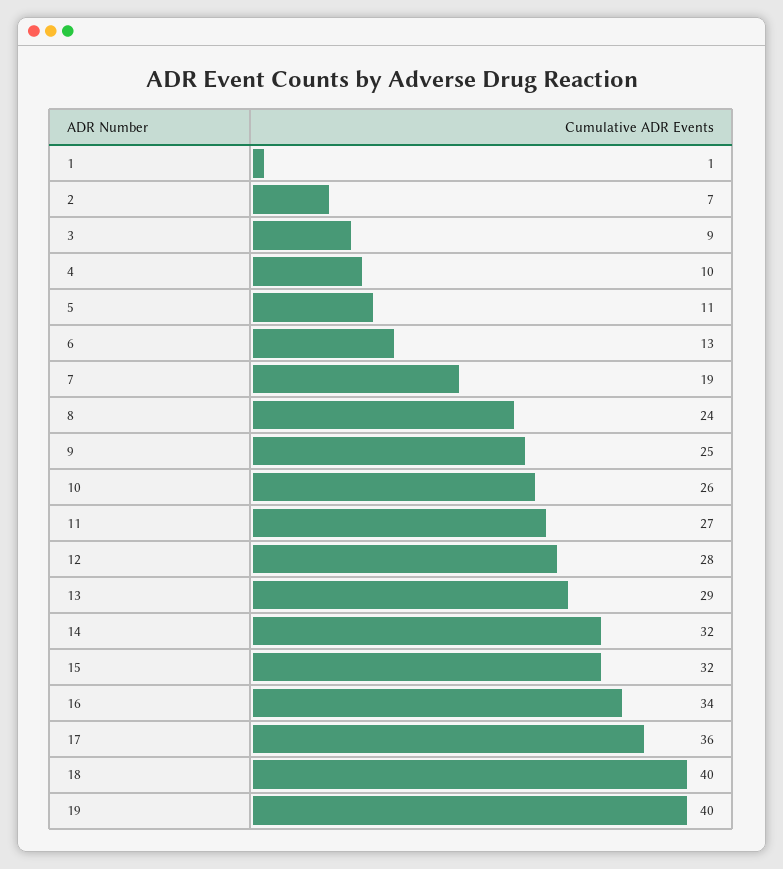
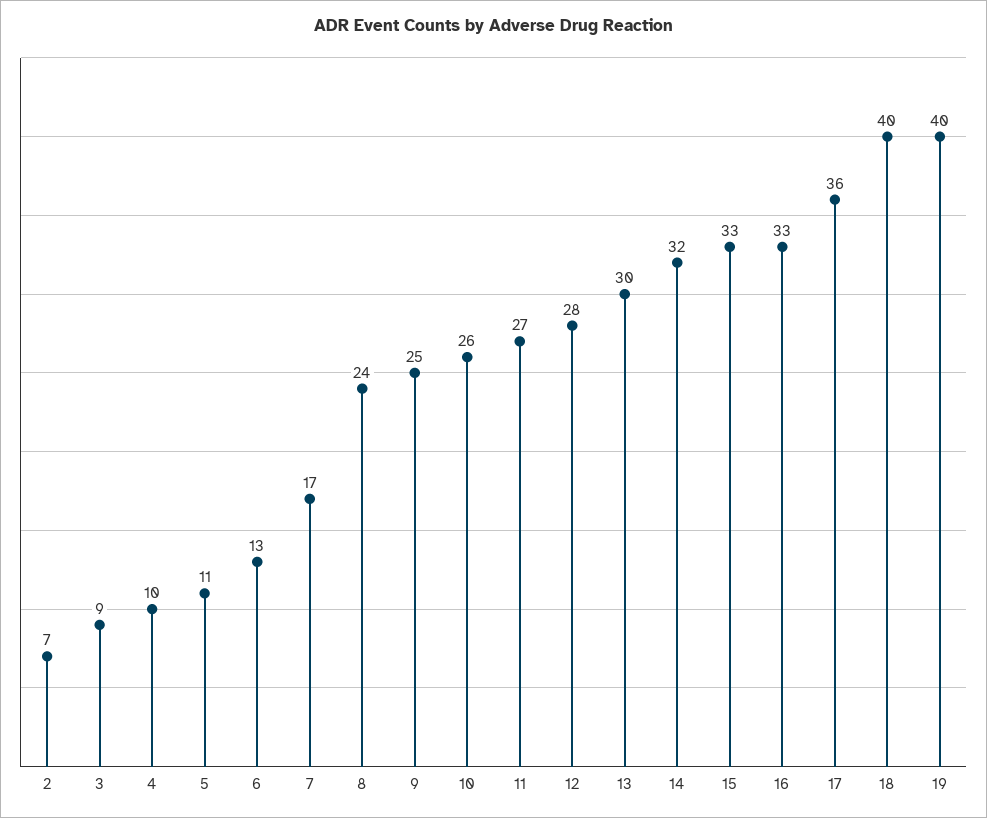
1: 1 -> none
7: 19 -> 17
13: 29 -> 30
15: 32 -> 33
16: 34 -> 33

